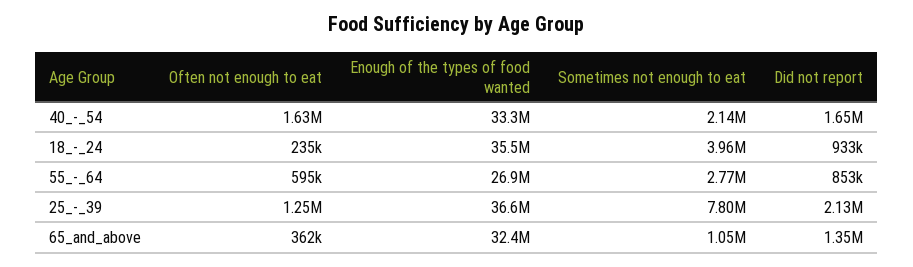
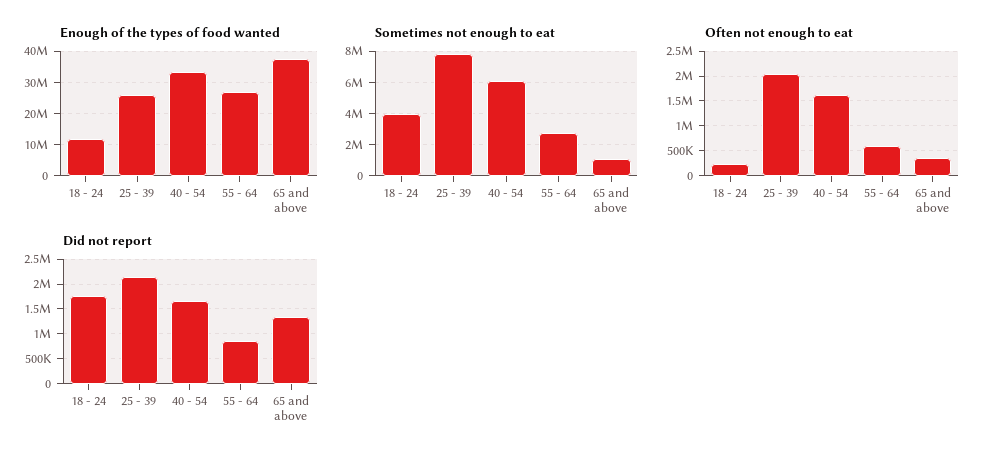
Sometimes not enough to eat, 40_-_54: 2140000 -> 6000000
Enough of the types of food wanted, 18_-_24: 35500000 -> 12000000
Did not report, 18_-_24: 933000 -> 1750000
Often not enough to eat, 25_-_39: 1250000 -> 2000000
Enough of the types of food wanted, 25_-_39: 36600000 -> 26000000
Enough of the types of food wanted, 65_and_above: 32400000 -> 38000000

